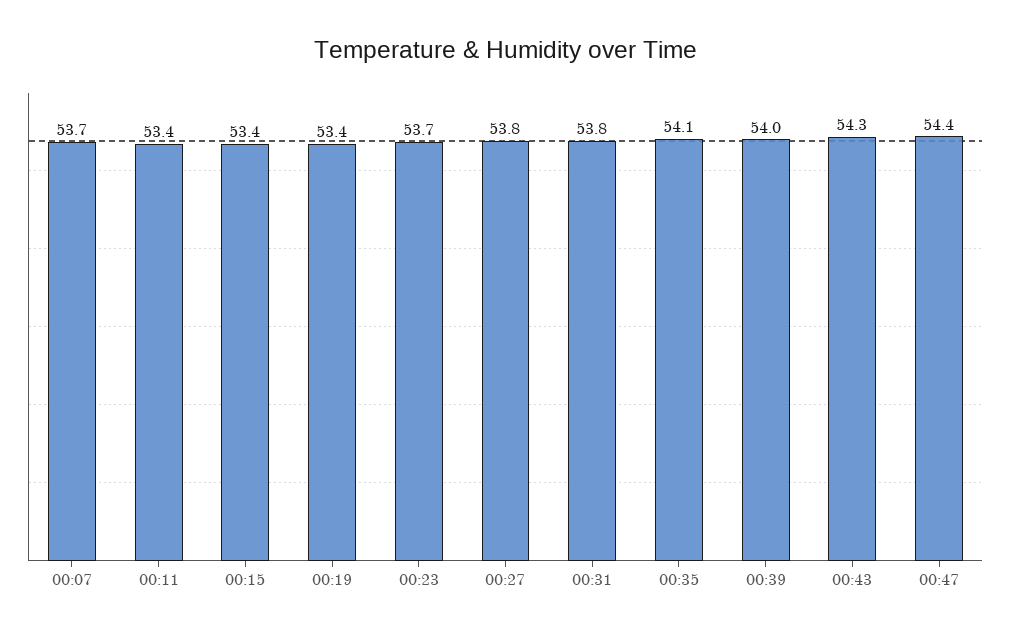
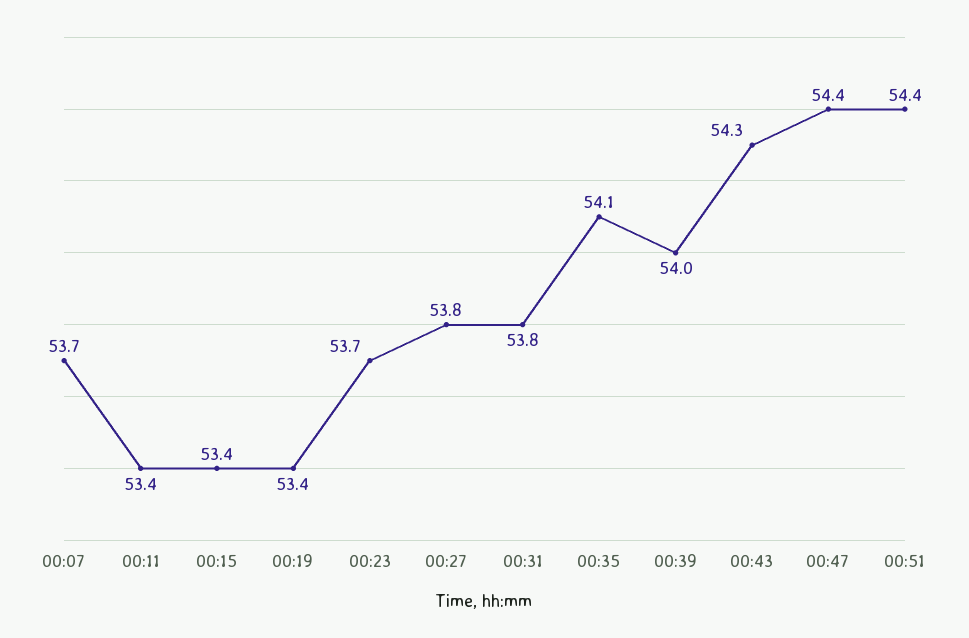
00:51: none -> 54.4

